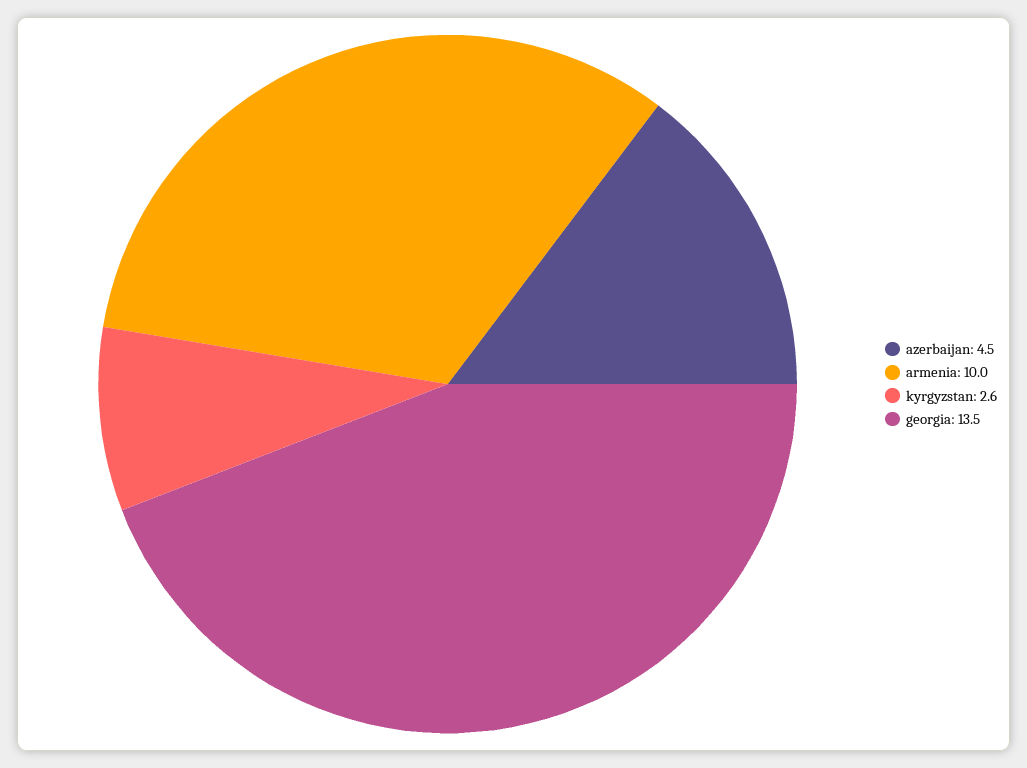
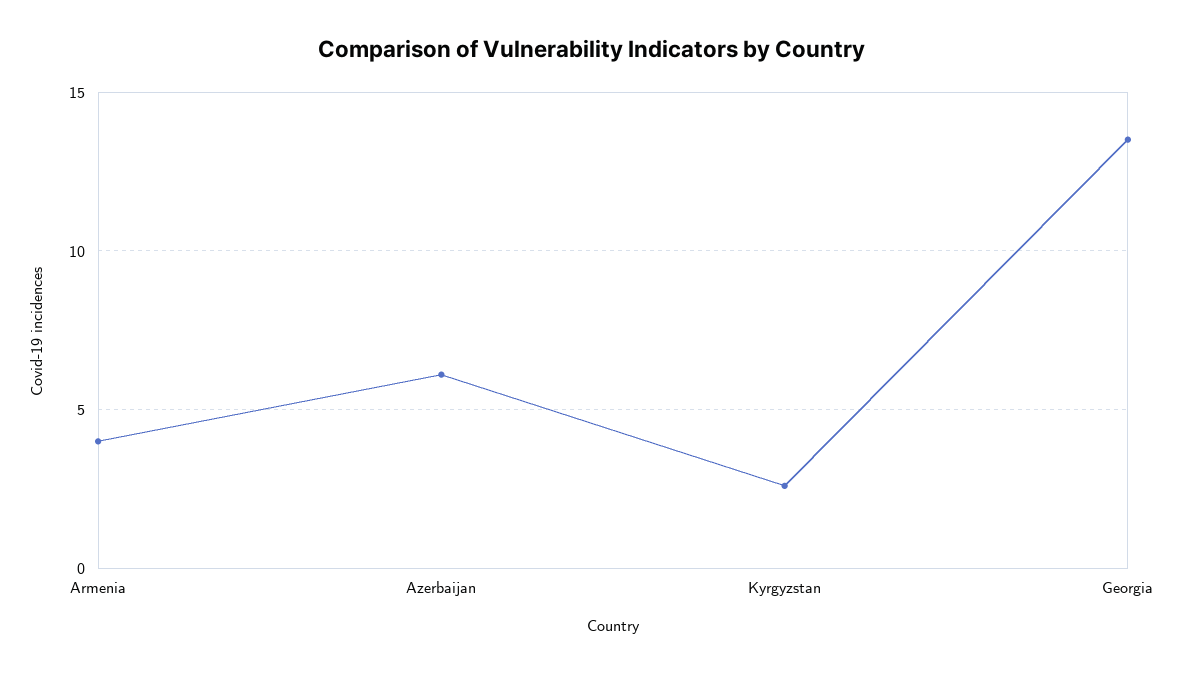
azerbaijan: 4.5 -> 6
armenia: 10 -> 4

